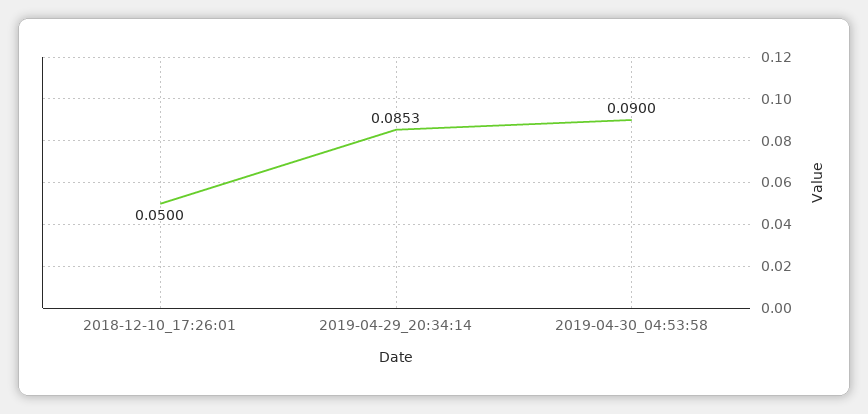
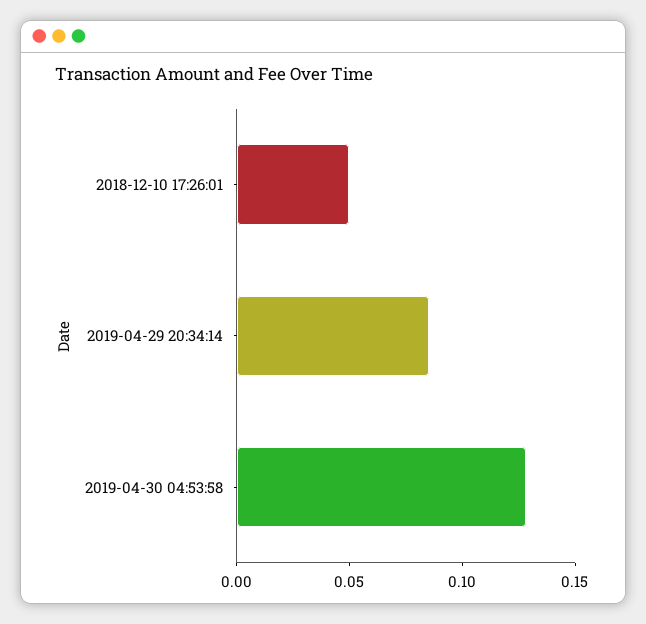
2019-04-30_04:53:58: 0.09 -> 0.13

